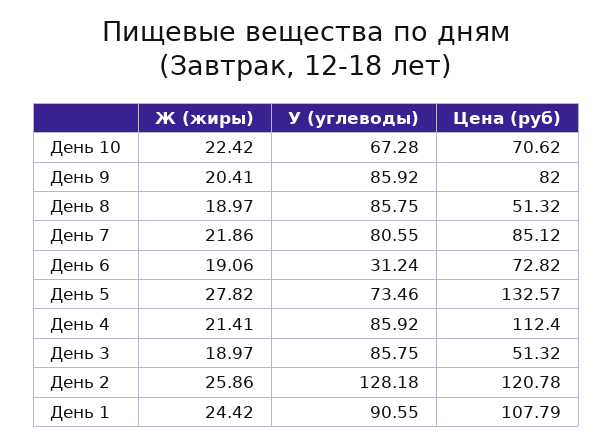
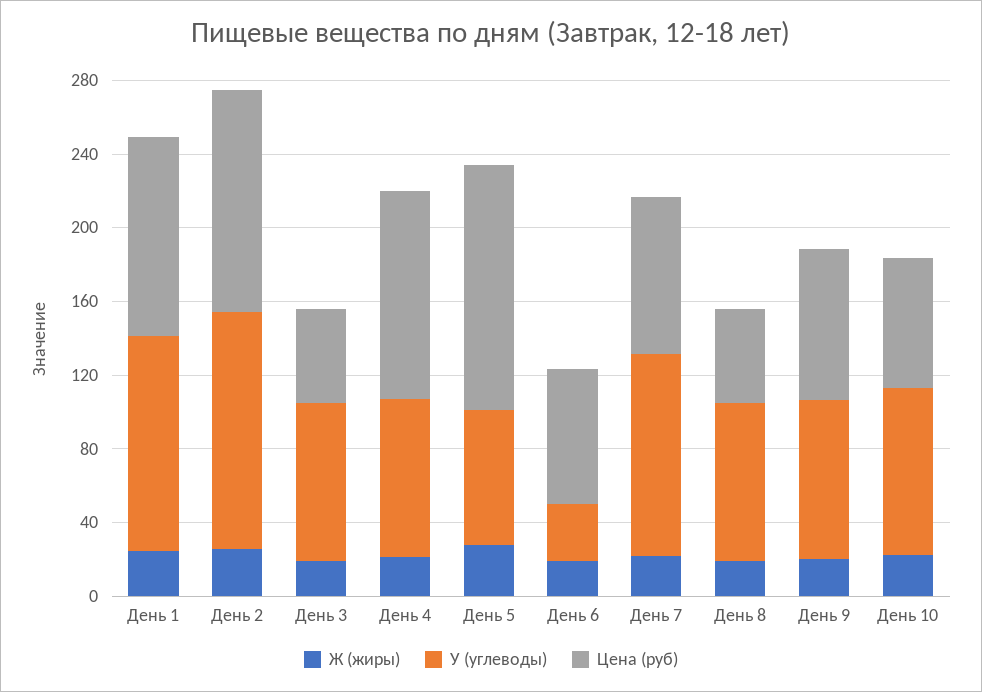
У (углеводы), День 10: 67.28 -> 90
У (углеводы), День 7: 80.55 -> 110
У (углеводы), День 1: 90.55 -> 120

